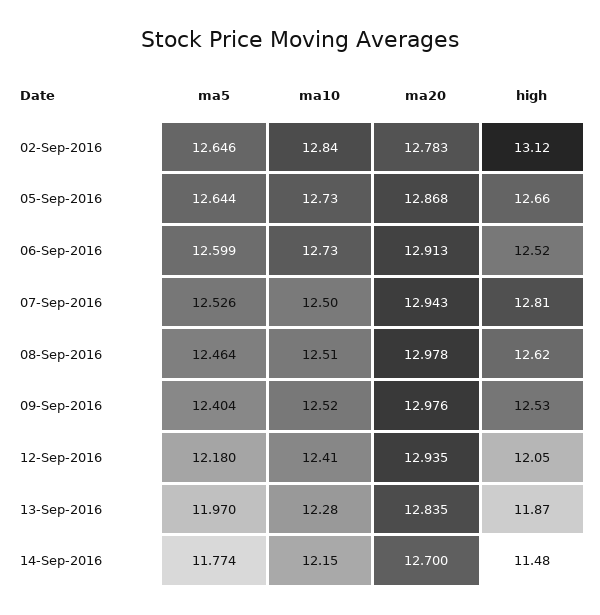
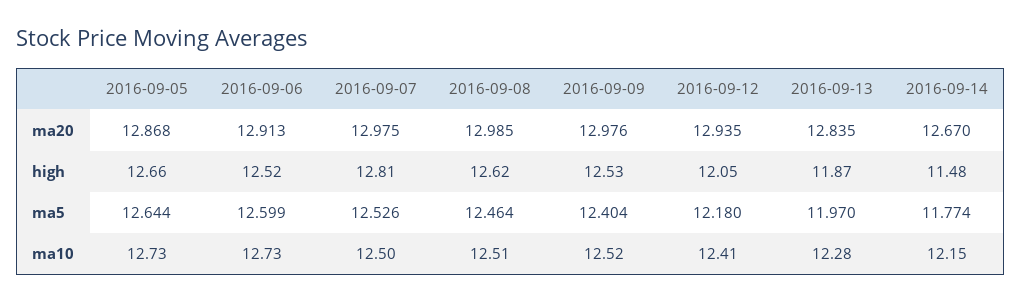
ma5, 02-Sep-2016: 12.646 -> none
ma10, 02-Sep-2016: 12.84 -> none
ma20, 02-Sep-2016: 12.783 -> none
high, 02-Sep-2016: 13.12 -> none
ma20, 07-Sep-2016: 12.943 -> 12.975
ma20, 08-Sep-2016: 12.978 -> 12.985
ma20, 14-Sep-2016: 12.7 -> 12.67

